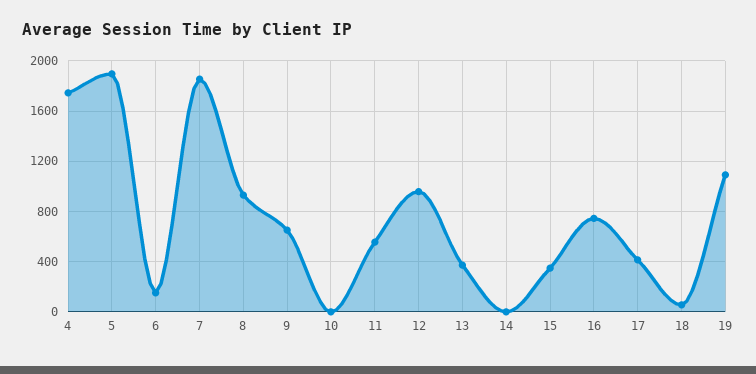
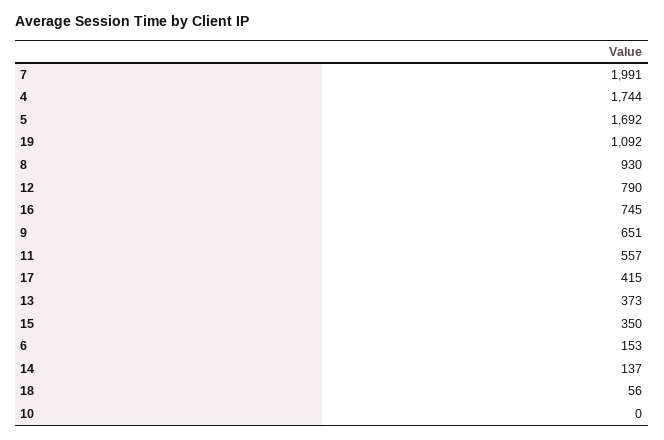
5: 1900 -> 1692
7: 1850 -> 1991
12: 950 -> 790
14: 0 -> 137

